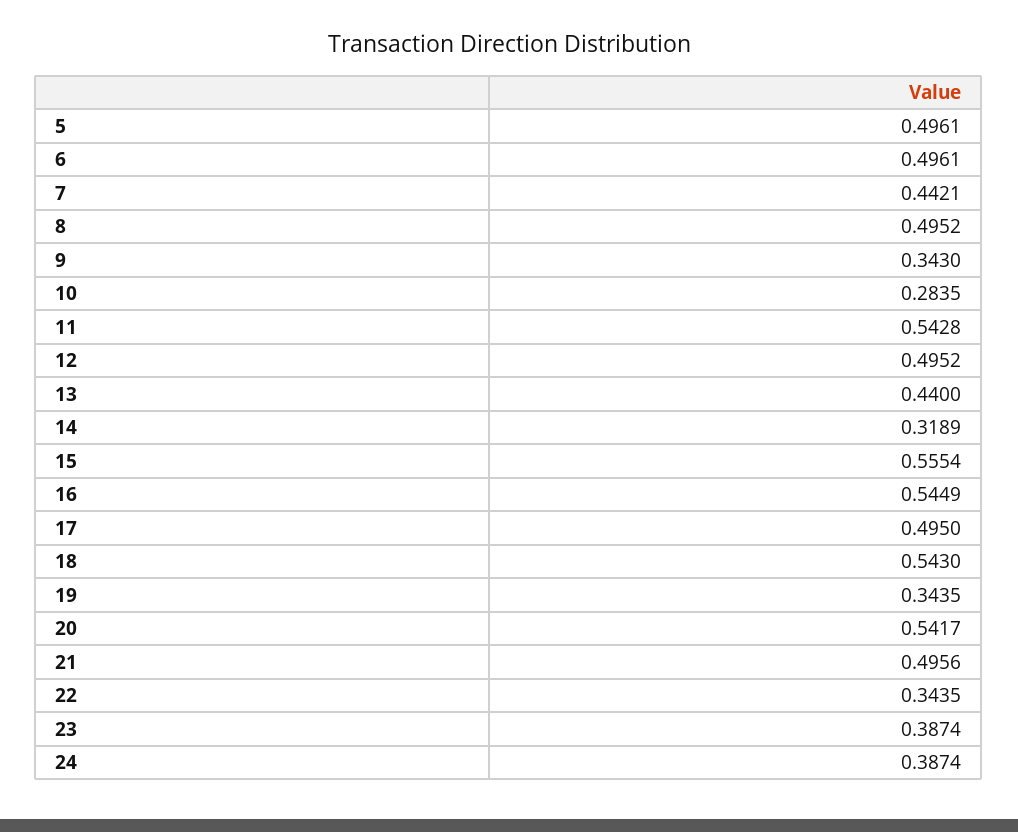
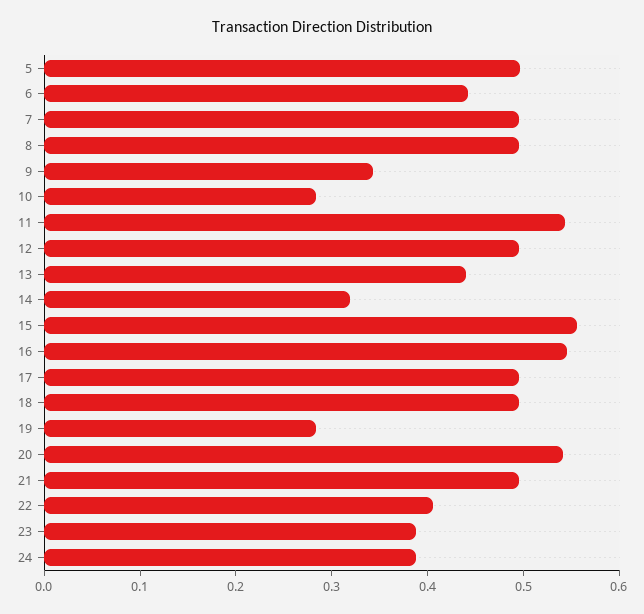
6: 0.4961 -> 0.44
7: 0.4421 -> 0.5
18: 0.543 -> 0.5
19: 0.3435 -> 0.28
22: 0.3435 -> 0.4

